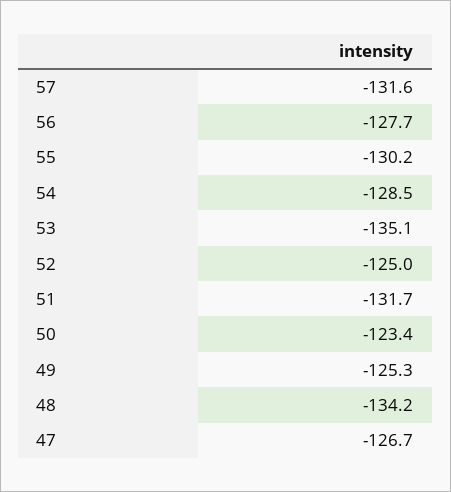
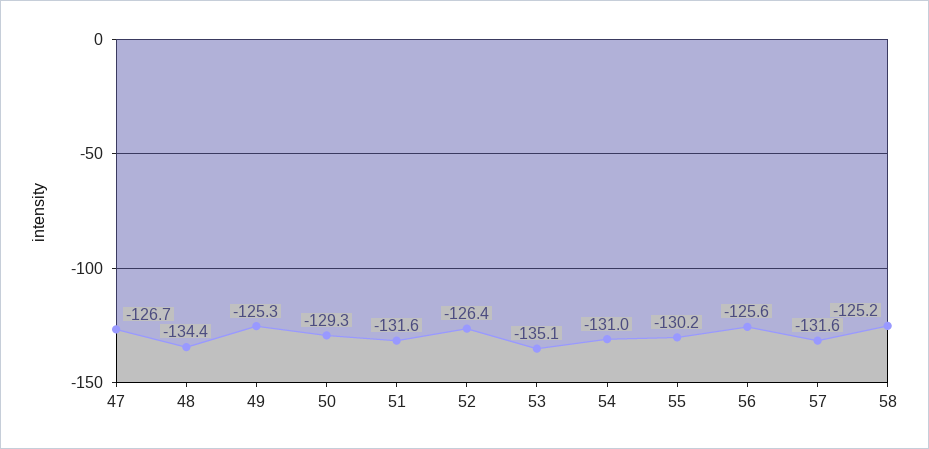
56: -127.7 -> -125.6
54: -128.5 -> -131
52: -125 -> -126.4
51: -131.7 -> -131.6
50: -123.4 -> -129.3
48: -134.2 -> -134.4
58: none -> -125.2

